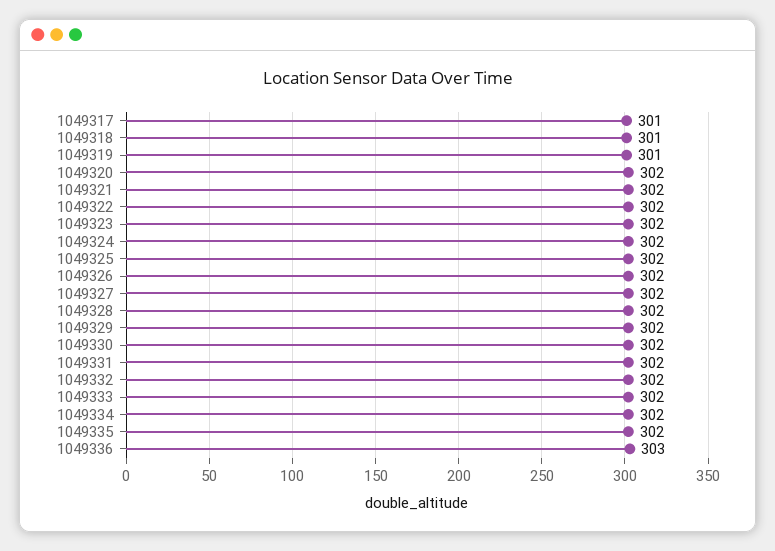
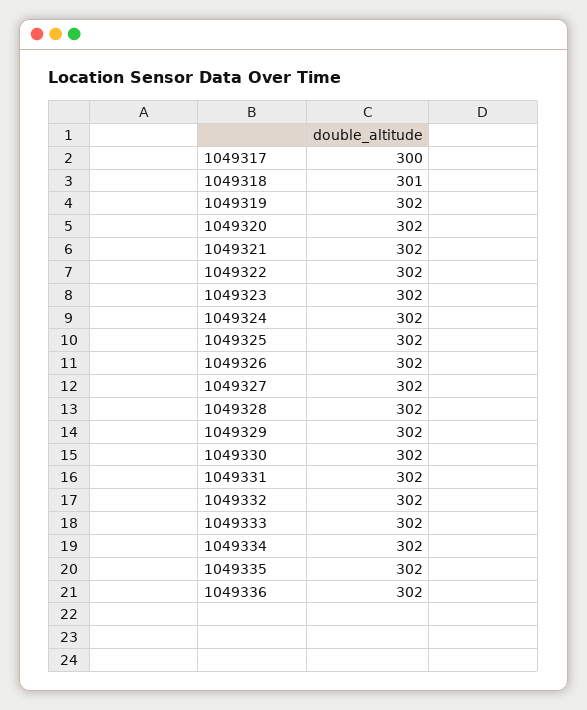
1049317: 301 -> 300
1049319: 301 -> 302
1049336: 303 -> 302

